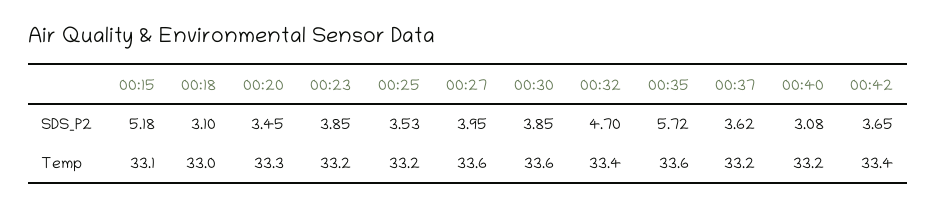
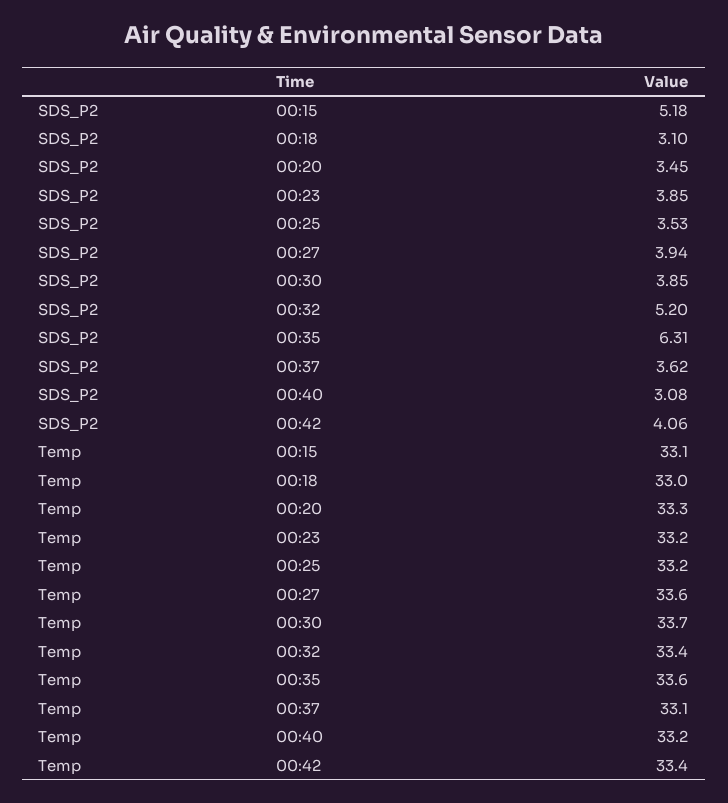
00:27, SDS_P2: 3.95 -> 3.94
00:32, SDS_P2: 4.7 -> 5.2
00:35, SDS_P2: 5.72 -> 6.31
00:42, SDS_P2: 3.65 -> 4.06
00:30, Temp: 33.6 -> 33.7
00:37, Temp: 33.2 -> 33.1

